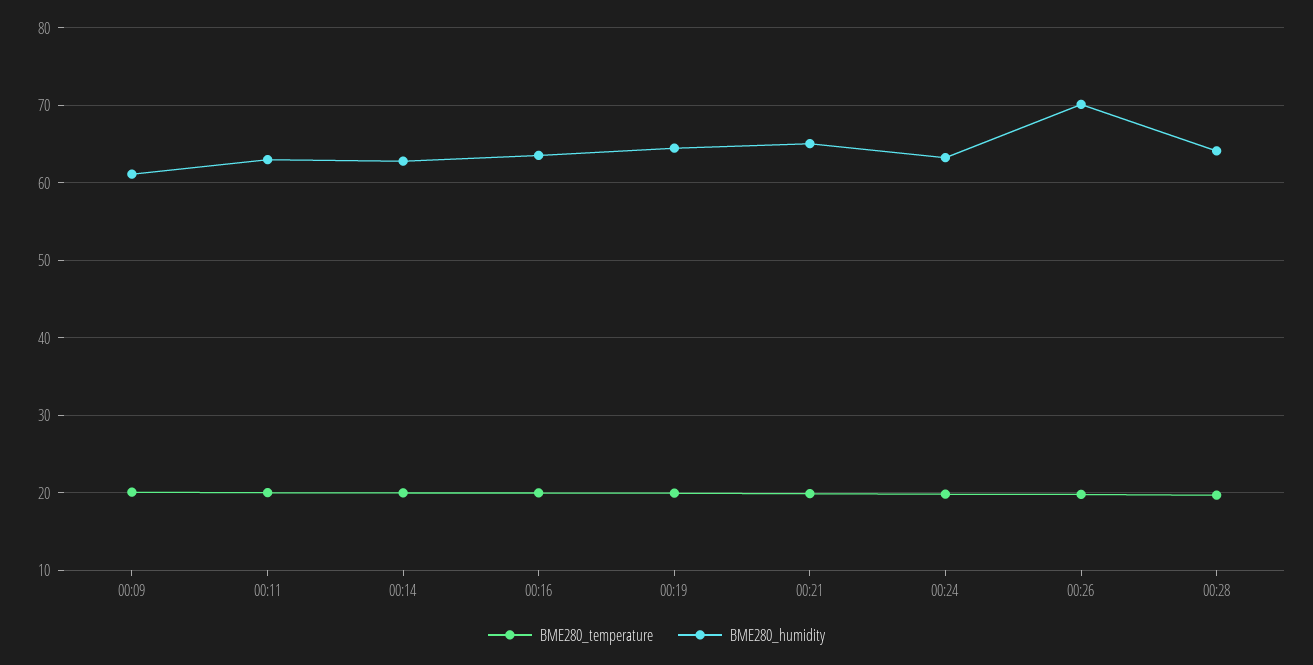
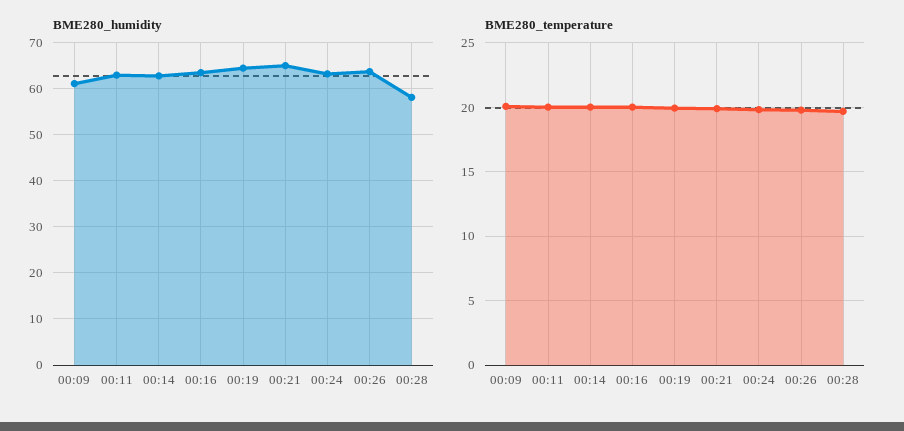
BME280_humidity, 00:26: 70 -> 64
BME280_humidity, 00:28: 64 -> 58

